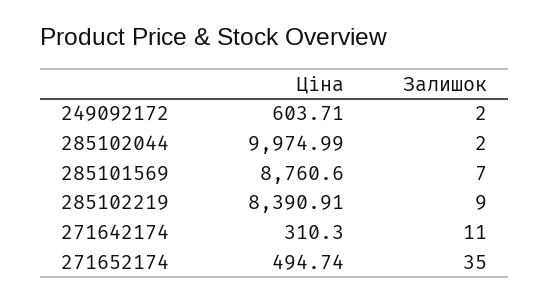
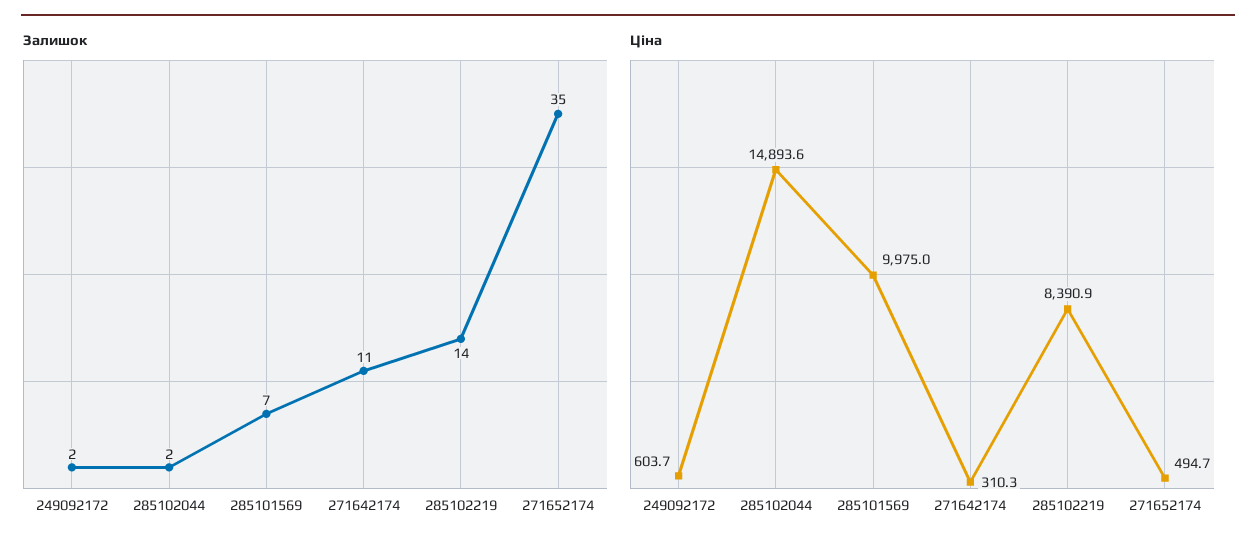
Ціна, 285102044: 9974.99 -> 14893.6
Ціна, 285101569: 8760.6 -> 9975
Залишок, 285102219: 9 -> 14

